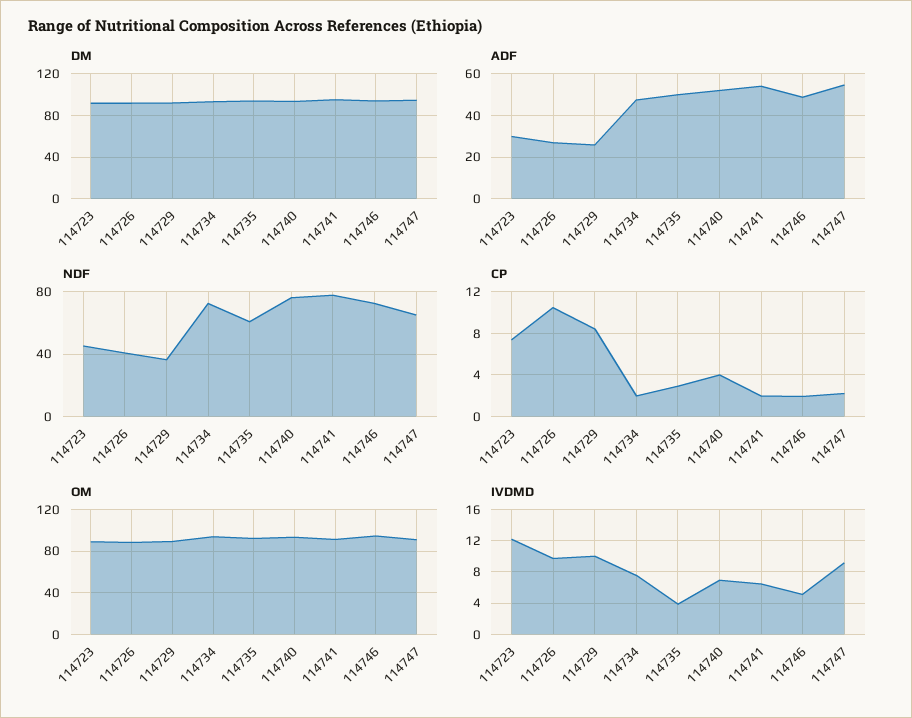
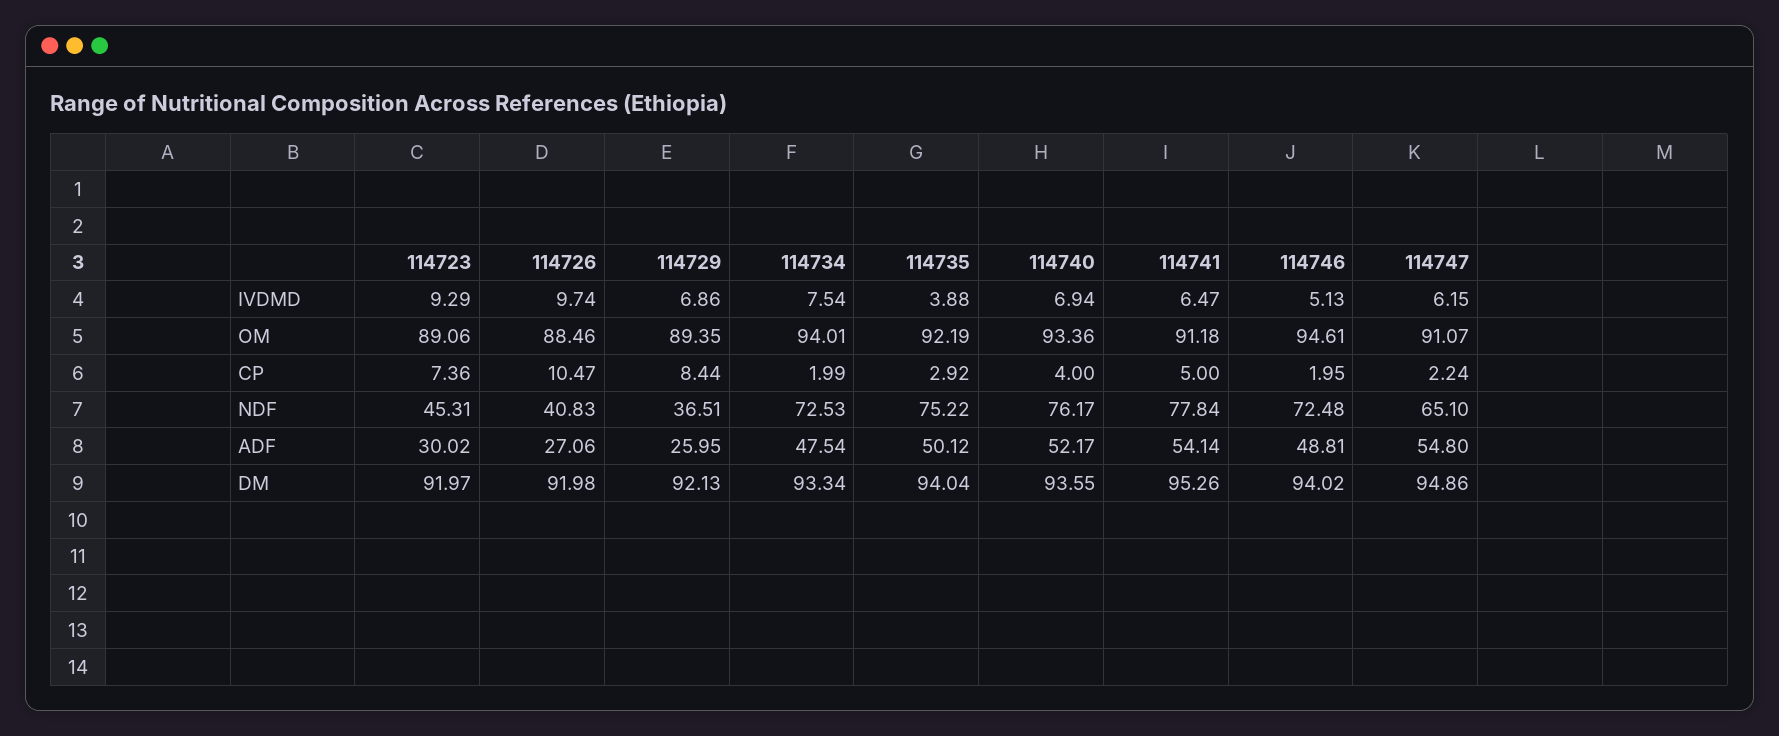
NDF, 114735: 60 -> 75.22
CP, 114741: 2 -> 5
IVDMD, 114723: 12 -> 9.29
IVDMD, 114729: 10 -> 6.86
IVDMD, 114747: 9 -> 6.15

